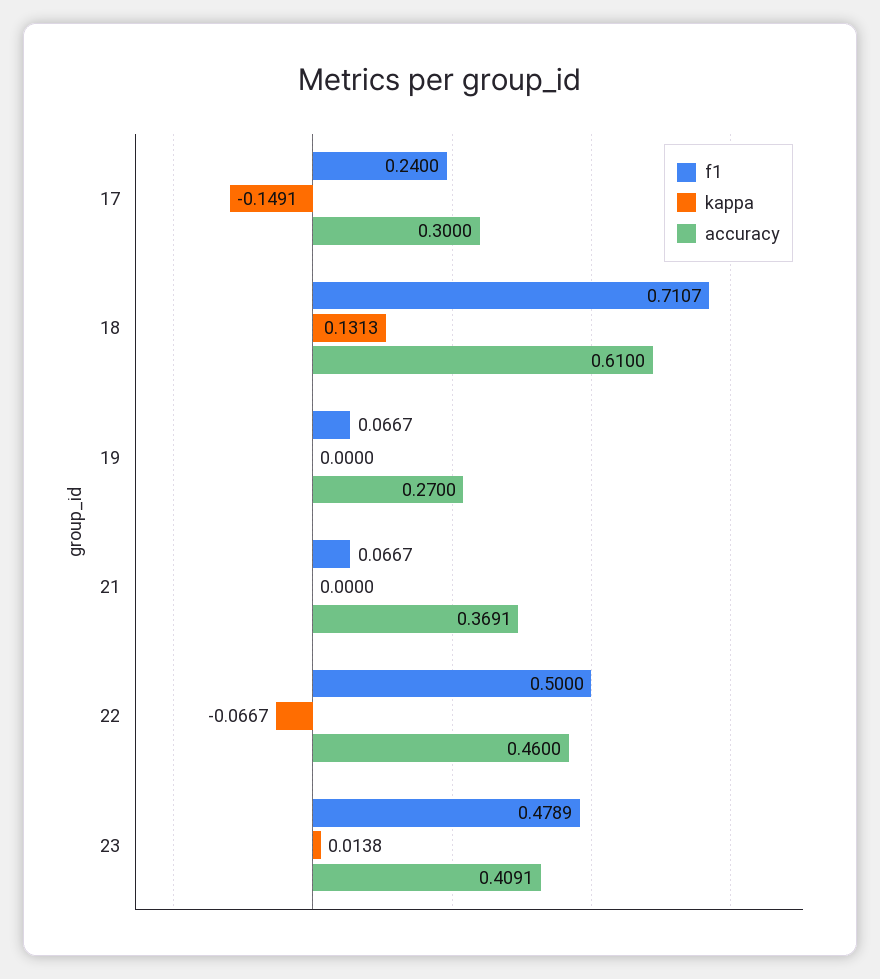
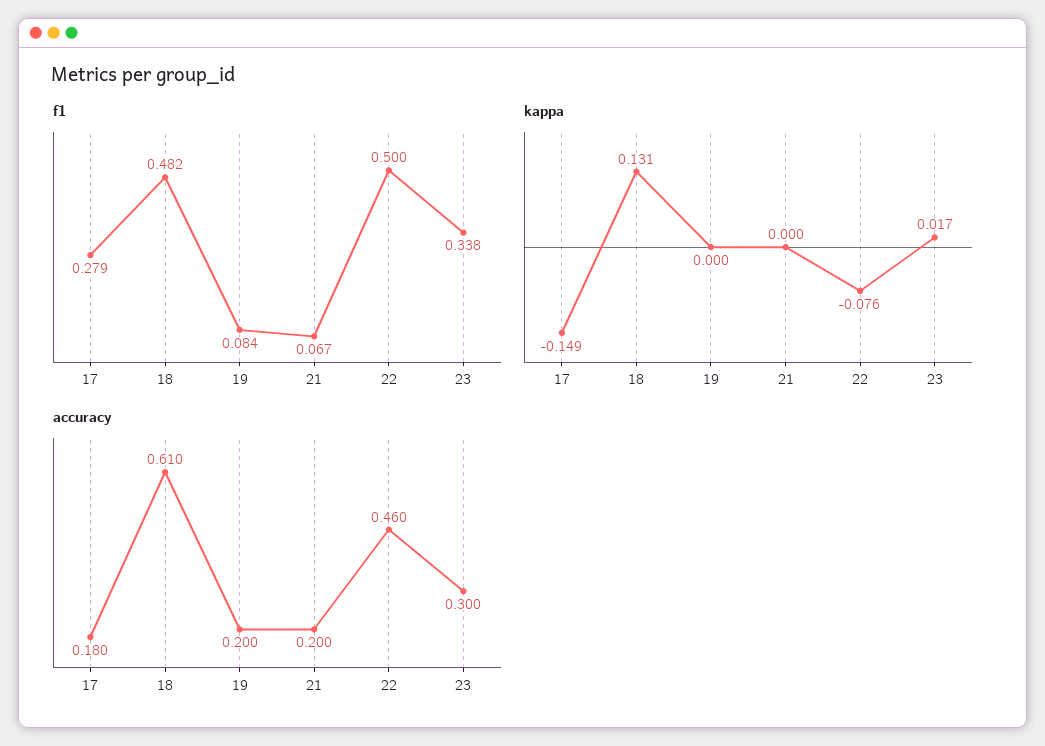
f1, 17: 0.24 -> 0.279
accuracy, 17: 0.3 -> 0.18
f1, 18: 0.7107 -> 0.482
f1, 19: 0.0667 -> 0.084
accuracy, 19: 0.27 -> 0.2
accuracy, 21: 0.3691 -> 0.2
kappa, 22: -0.0667 -> -0.076
f1, 23: 0.4789 -> 0.338
kappa, 23: 0.0138 -> 0.017
accuracy, 23: 0.4091 -> 0.3

